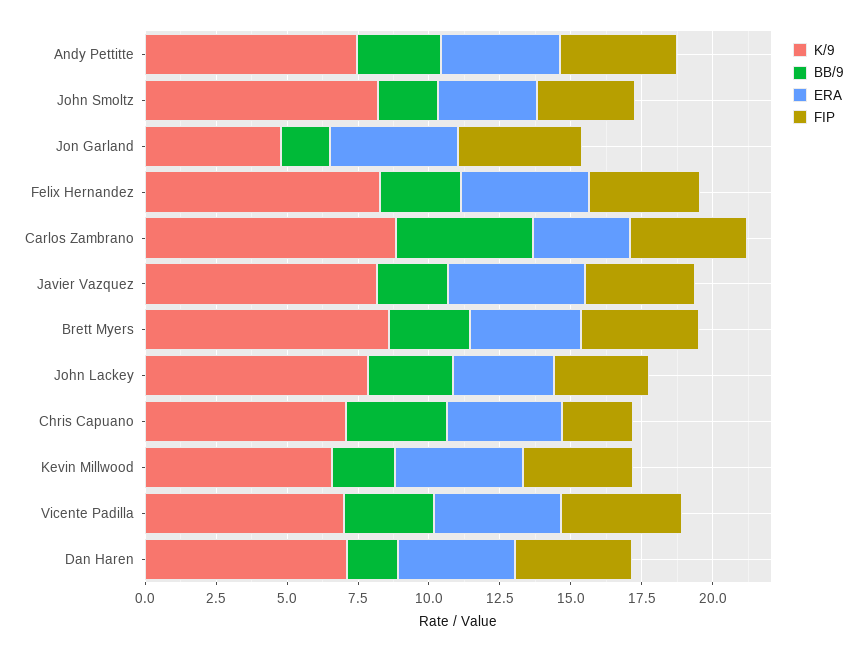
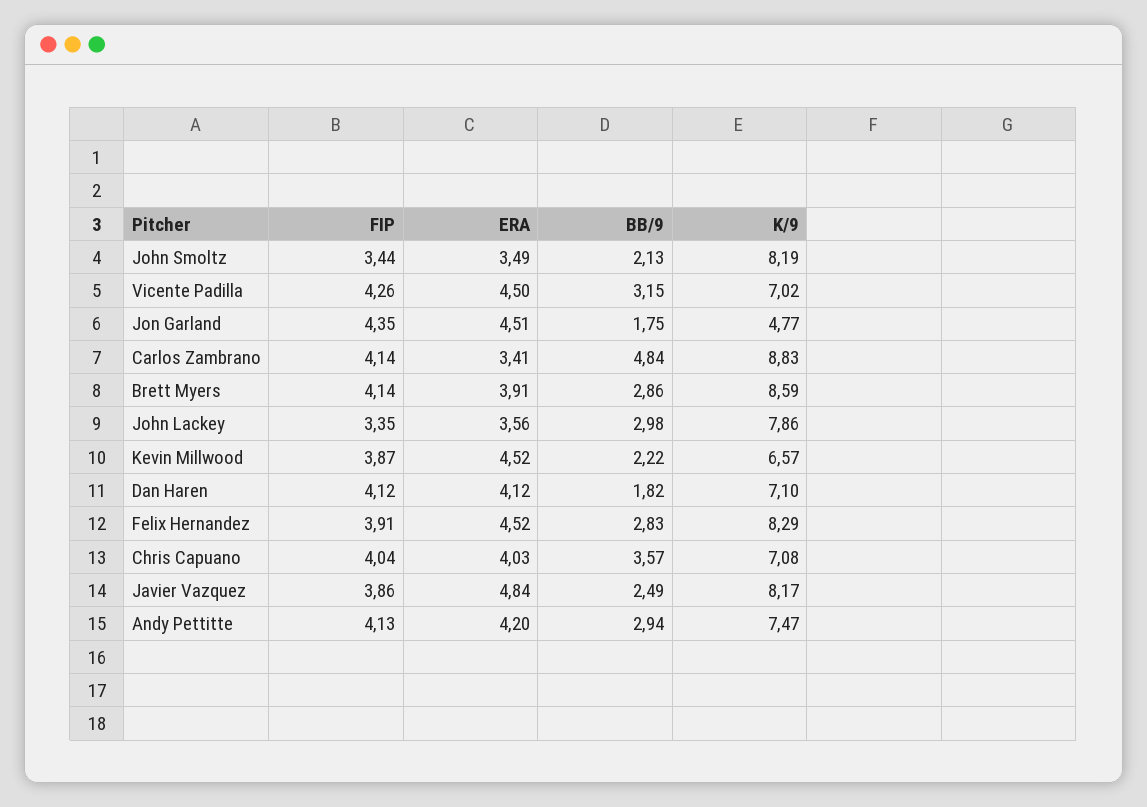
FIP, Chris Capuano: 2.5 -> 4.04

